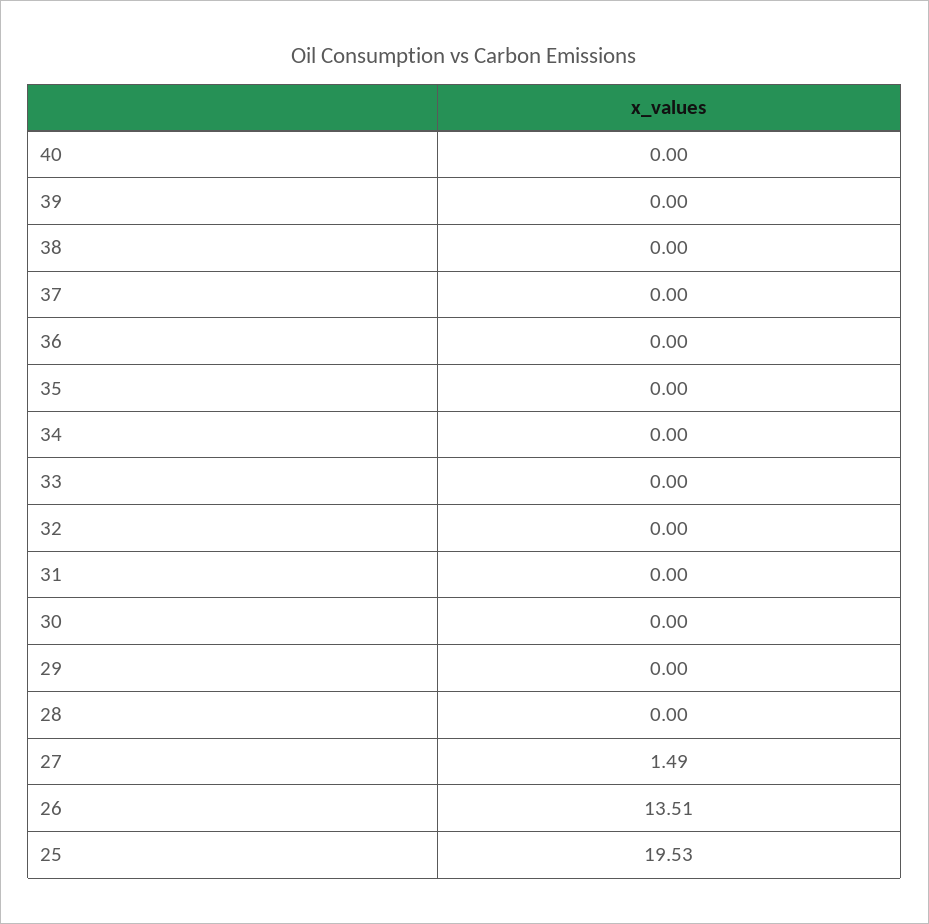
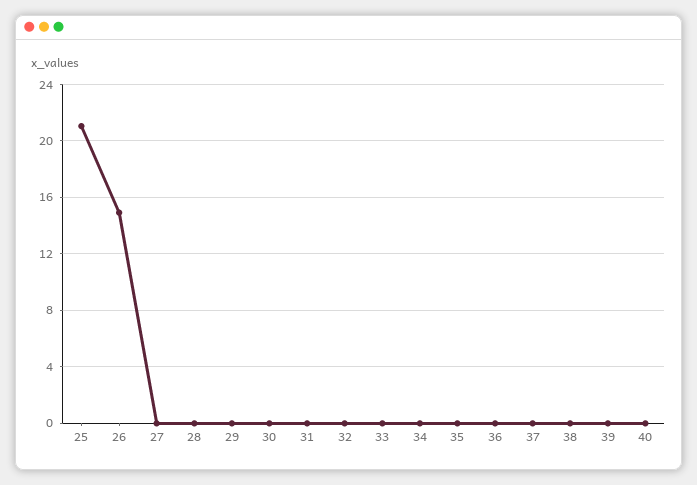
27: 1.49 -> 0
26: 13.51 -> 15
25: 19.53 -> 21

